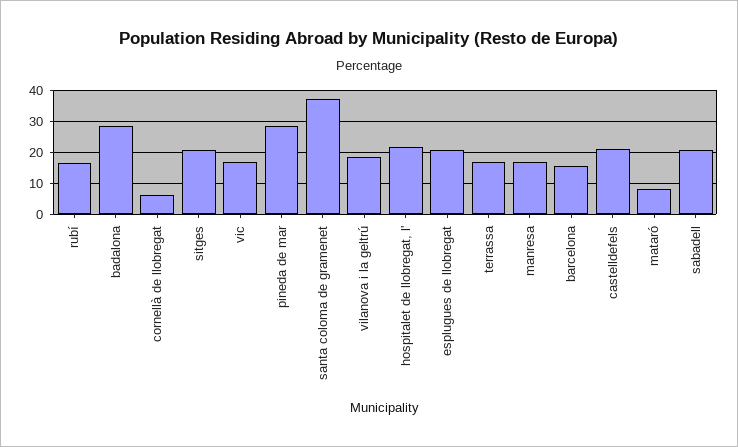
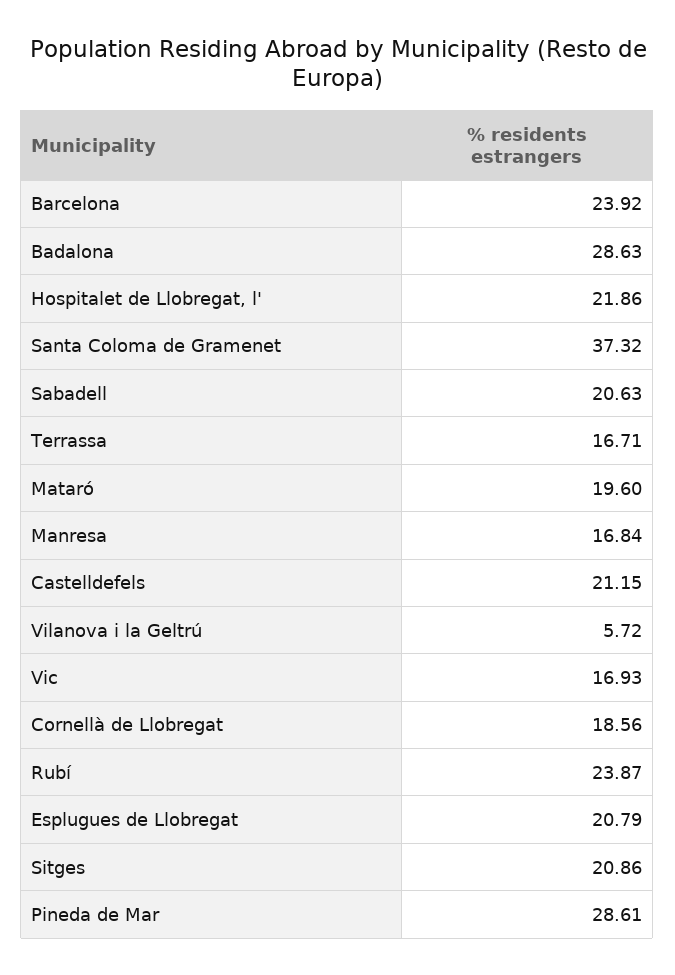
rubí: 16 -> 23.87
cornellà de llobregat: 6 -> 18.56
vilanova i la geltrú: 18 -> 5.72
barcelona: 16 -> 23.92
mataró: 8 -> 19.6

